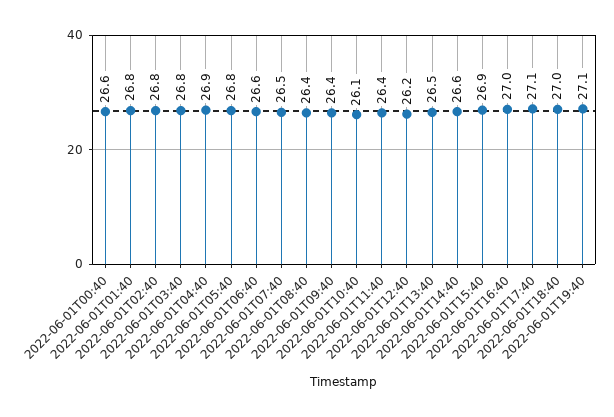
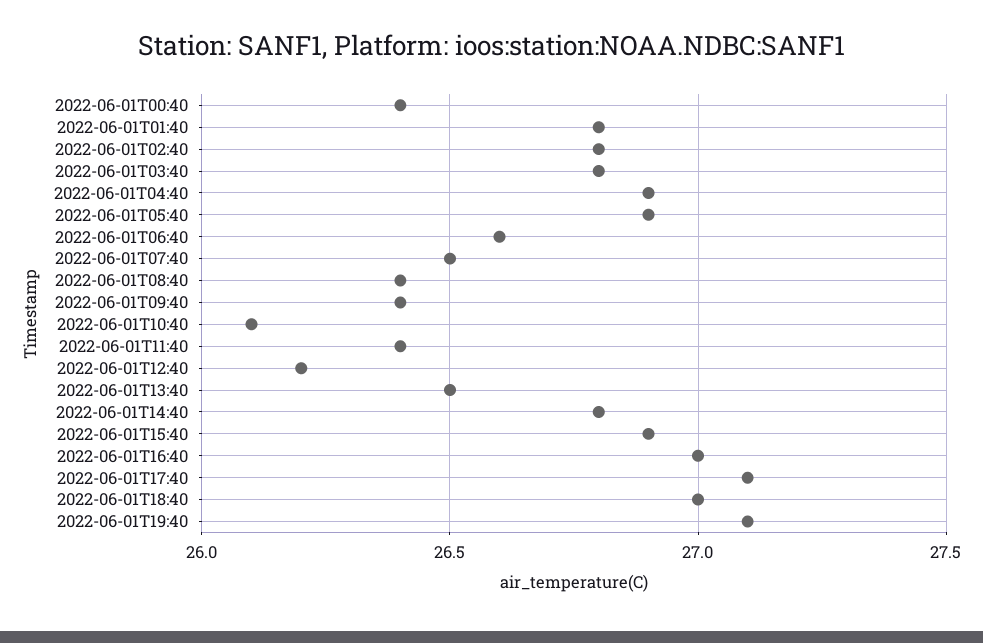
2022-06-01T00:40: 26.6 -> 26.4
2022-06-01T05:40: 26.8 -> 26.9
2022-06-01T14:40: 26.6 -> 26.8

